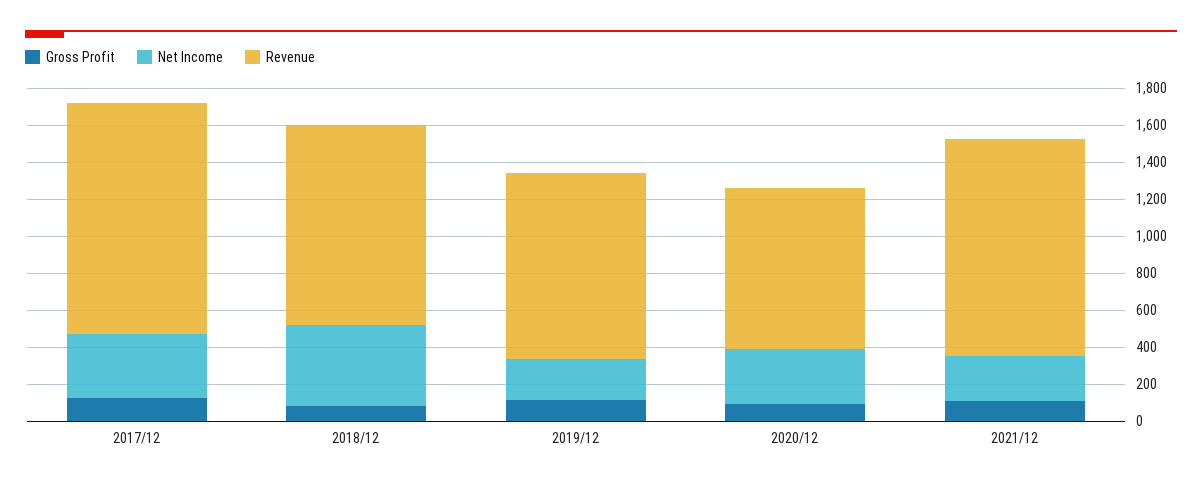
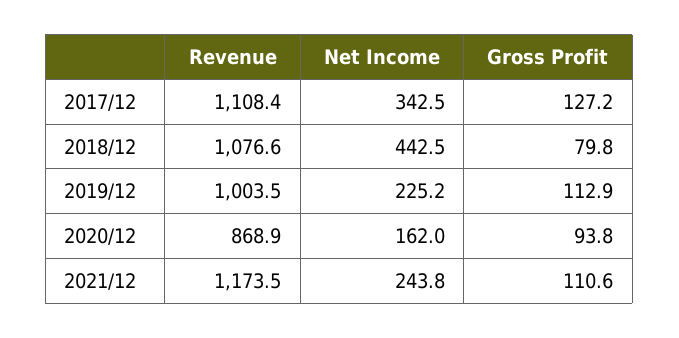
Revenue, 2017/12: 1250 -> 1108.4
Net Income, 2020/12: 300 -> 162

